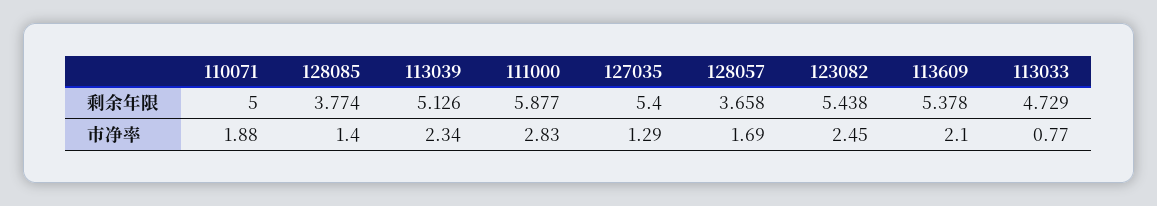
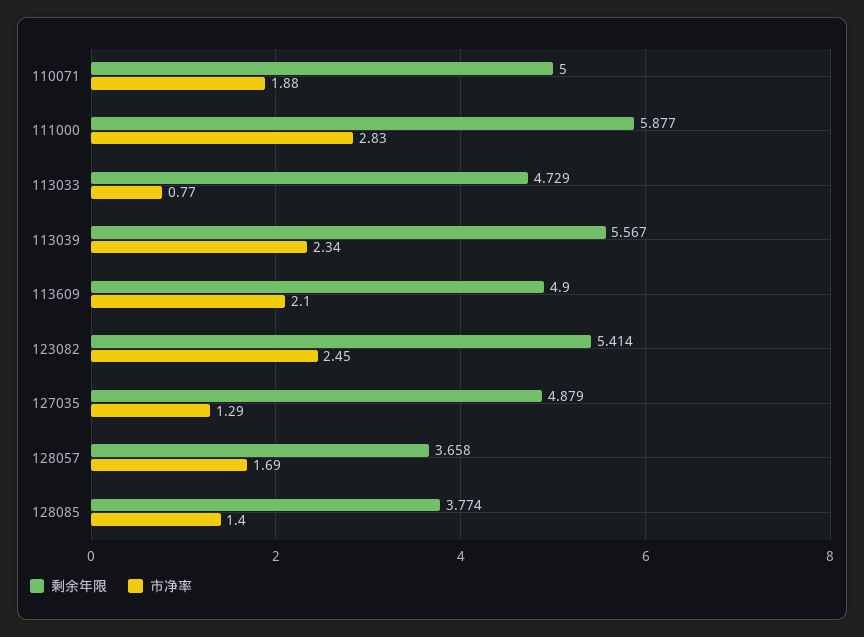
剩余年限, 113039: 5.126 -> 5.567
剩余年限, 127035: 5.4 -> 4.879
剩余年限, 123082: 5.438 -> 5.414
剩余年限, 113609: 5.378 -> 4.9

